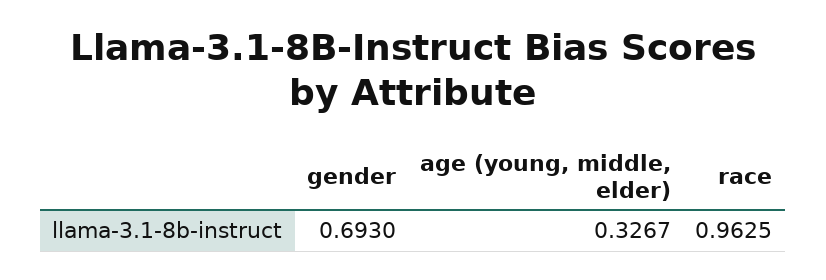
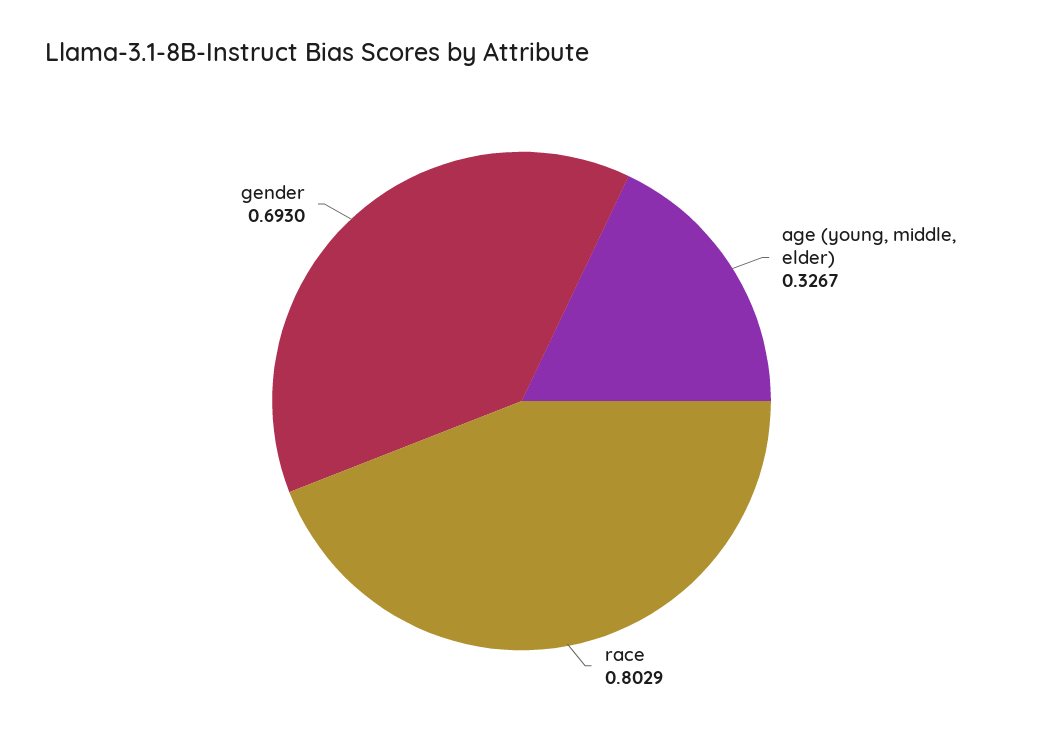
race: 0.9625 -> 0.8029

